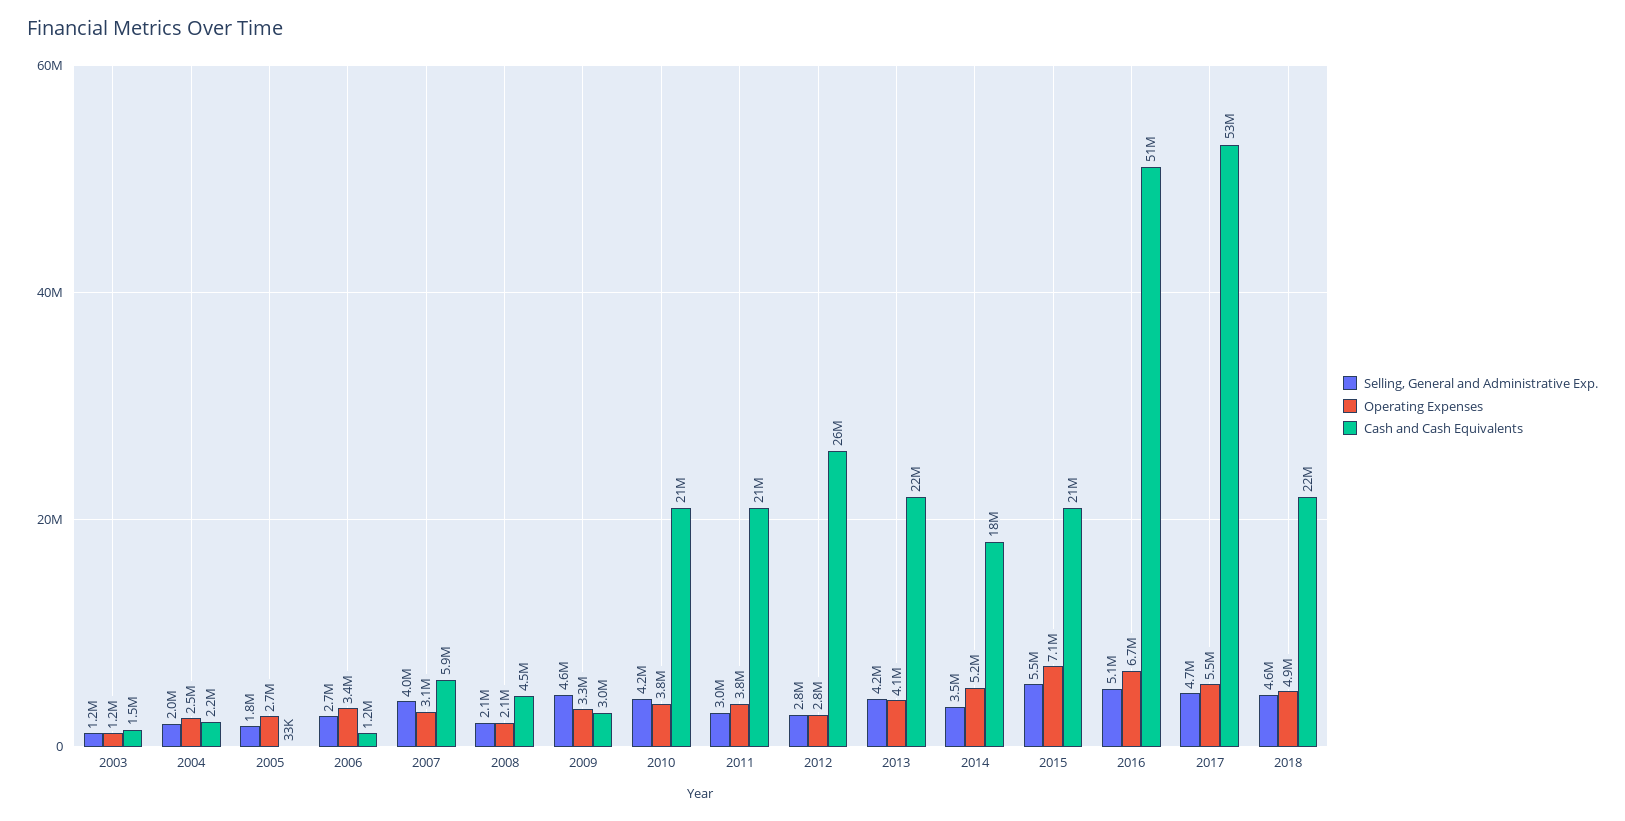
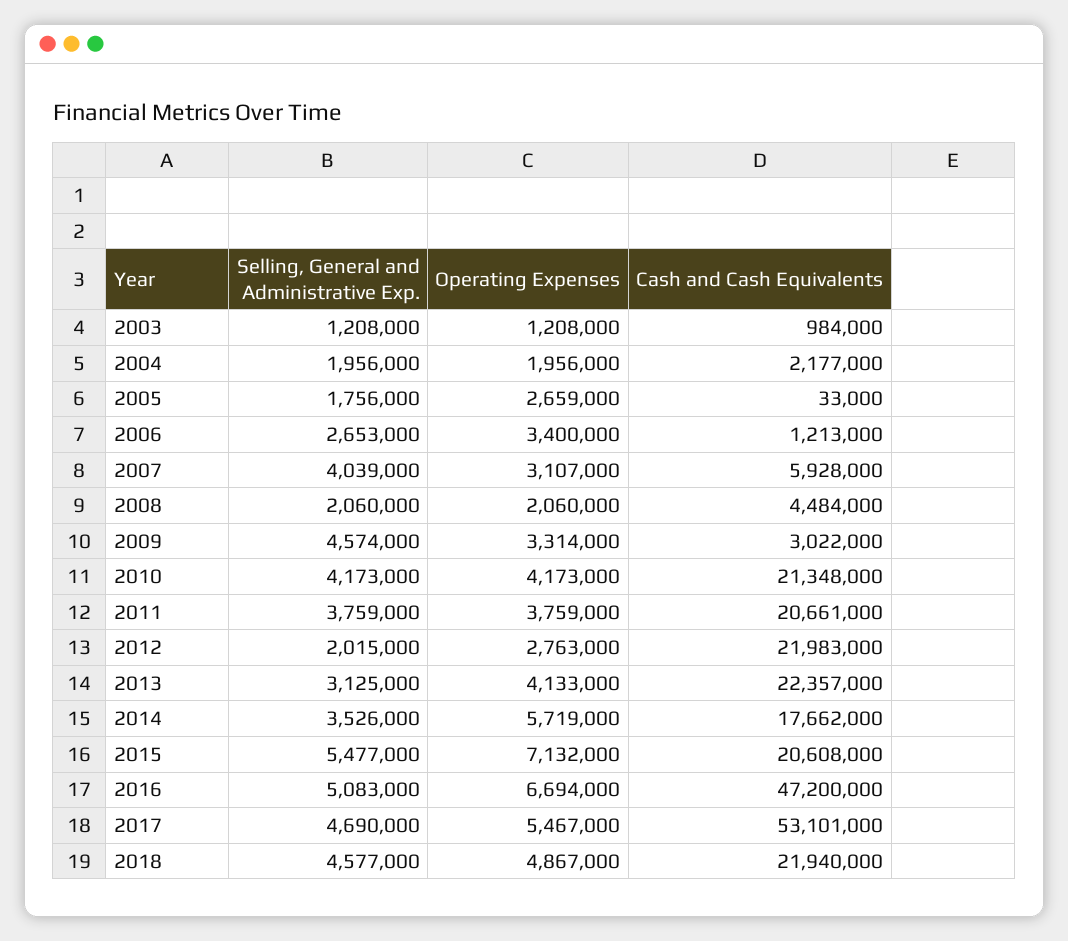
Cash and Cash Equivalents, 2003: 1500000 -> 984000
Operating Expenses, 2004: 2500000 -> 1956000
Operating Expenses, 2010: 3800000 -> 4173000
Selling, General and Administrative Exp., 2011: 3000000 -> 3759000
Selling, General and Administrative Exp., 2012: 2800000 -> 2015000
Cash and Cash Equivalents, 2012: 26000000 -> 21983000
Selling, General and Administrative Exp., 2013: 4200000 -> 3125000
Operating Expenses, 2014: 5200000 -> 5719000
Cash and Cash Equivalents, 2016: 51000000 -> 47200000

